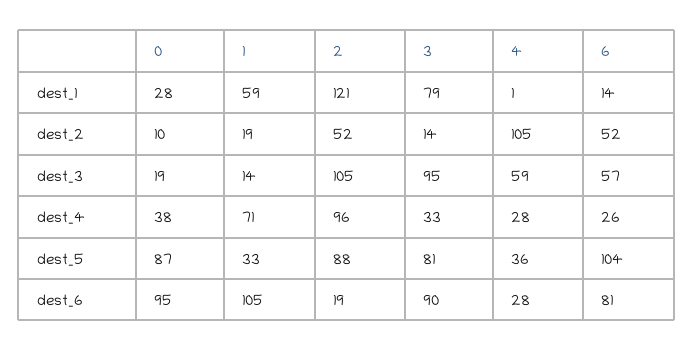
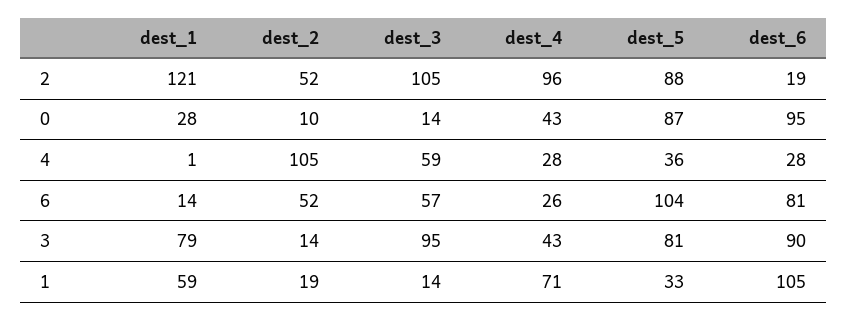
0, dest_3: 19 -> 14
0, dest_4: 38 -> 43
3, dest_4: 33 -> 43

